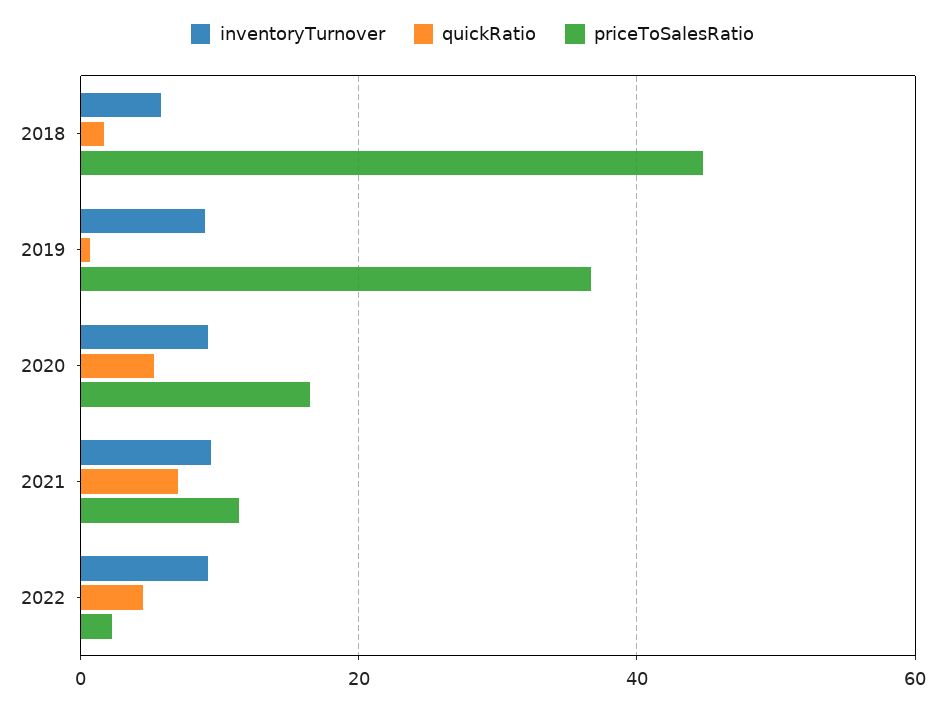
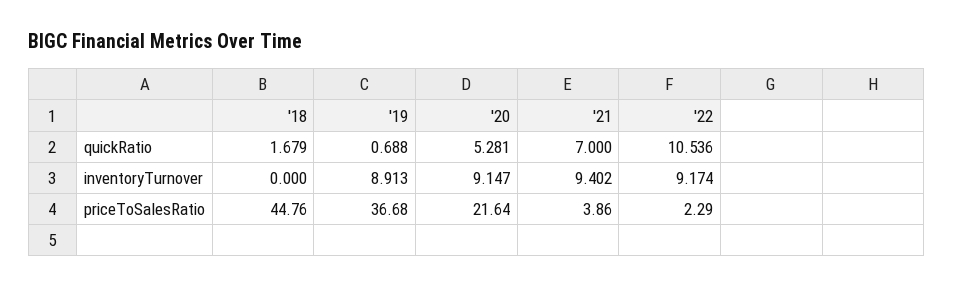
inventoryTurnover, 2018: 6 -> 0
priceToSalesRatio, 2020: 16 -> 21.64
priceToSalesRatio, 2021: 12 -> 3.86
quickRatio, 2022: 4 -> 10.536

